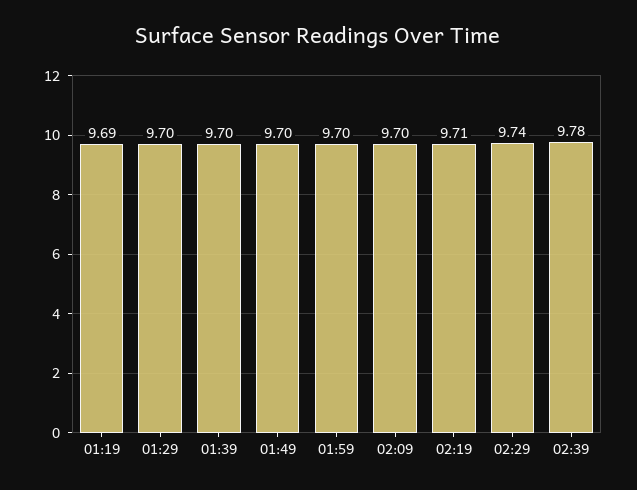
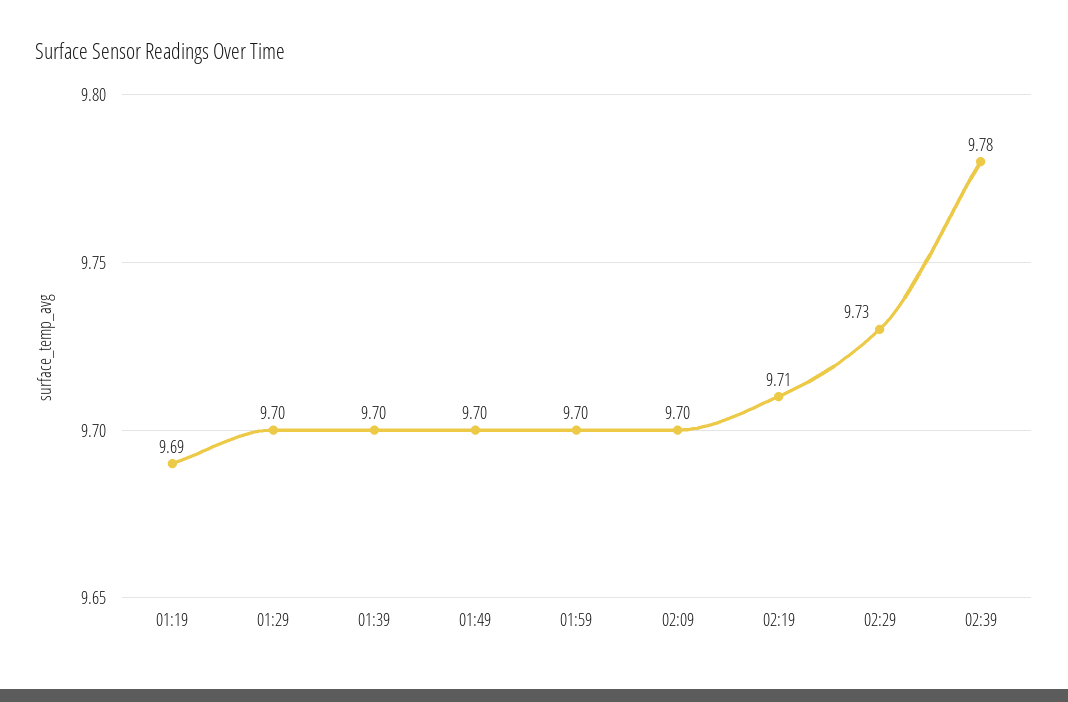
02:29: 9.74 -> 9.73

